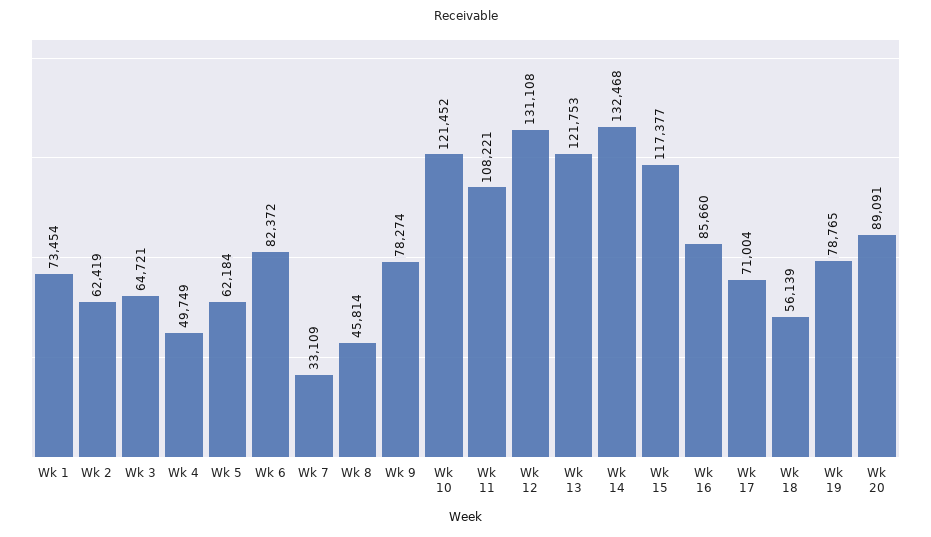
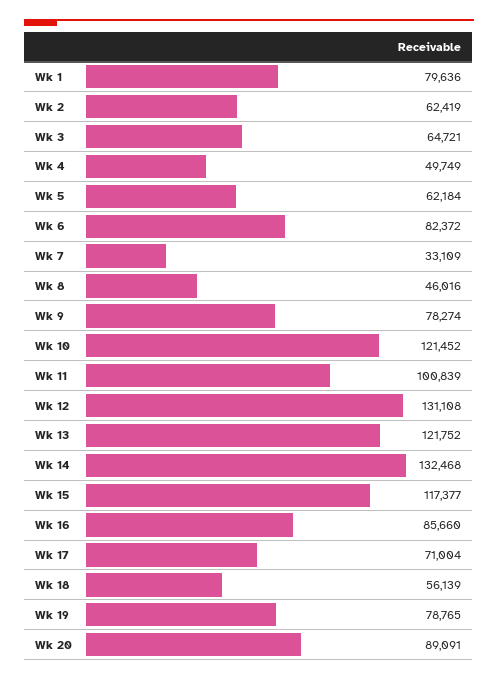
Wk 1: 73454 -> 79636
Wk 8: 45814 -> 46016
Wk 11: 108221 -> 100839
Wk 13: 121753 -> 121752

